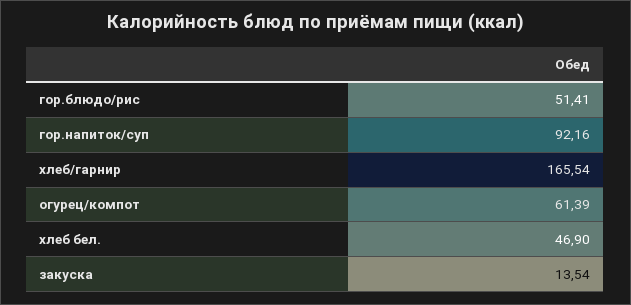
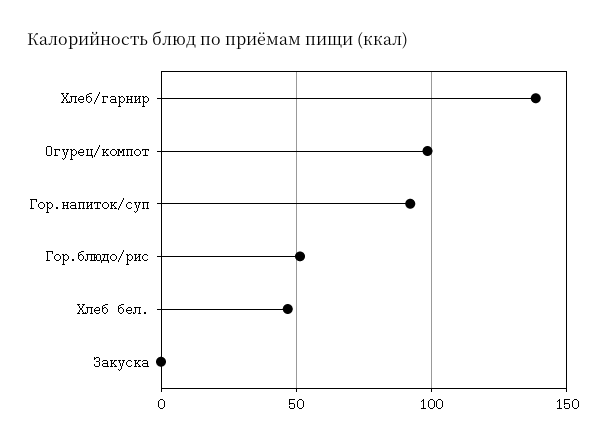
хлеб/гарнир: 165.54 -> 140
огурец/компот: 61.39 -> 100
закуска: 13.54 -> 0

